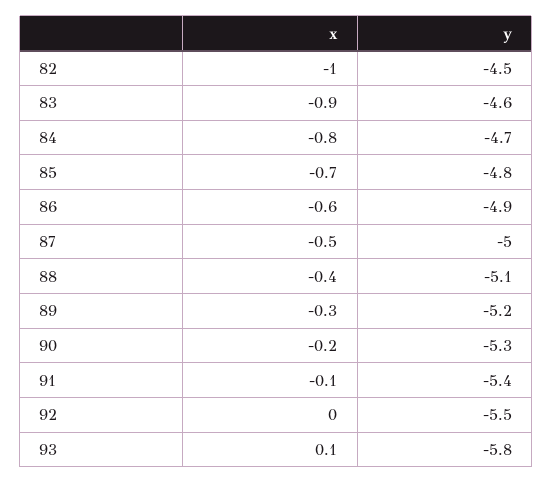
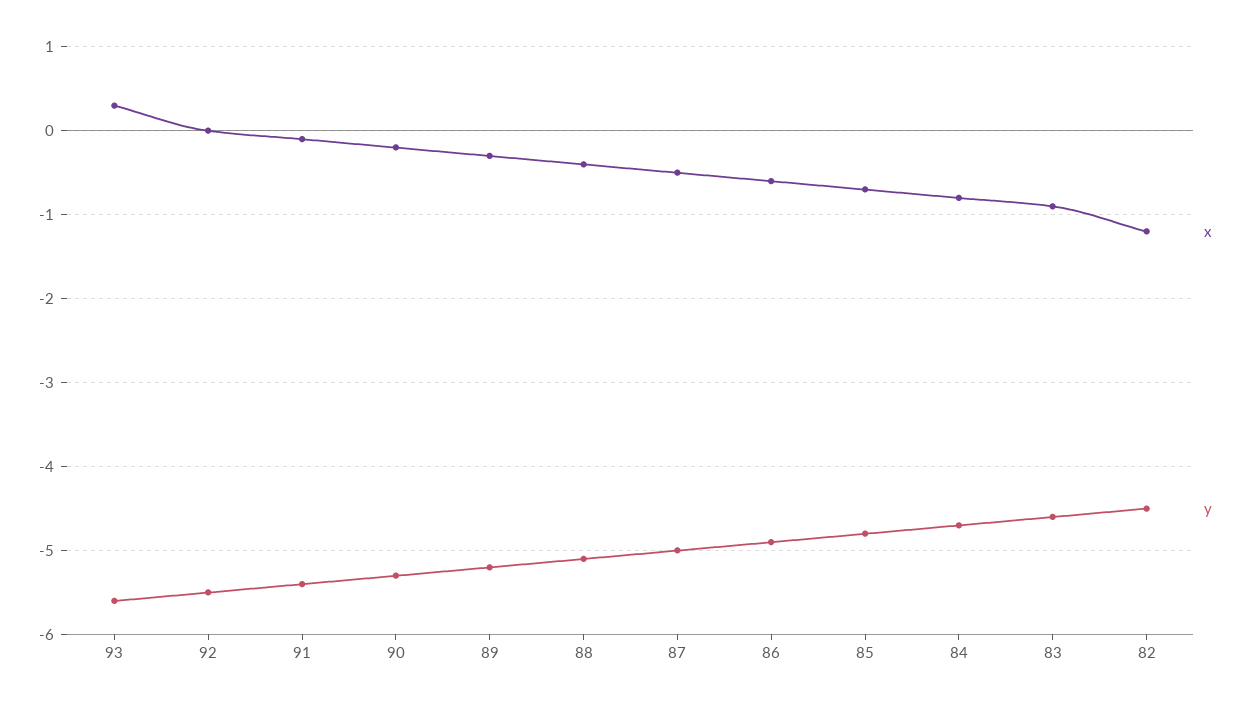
x, 82: -1 -> -1.2
x, 93: 0.1 -> 0.3
y, 93: -5.8 -> -5.6

